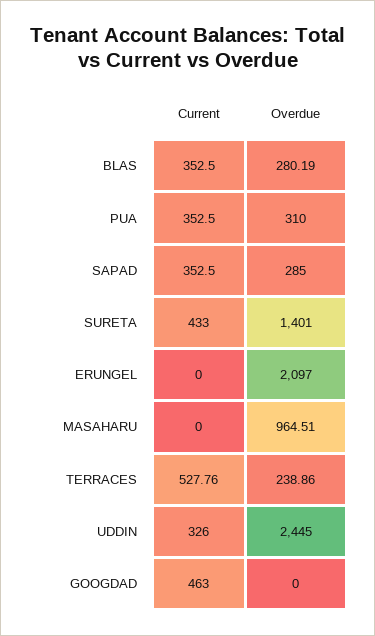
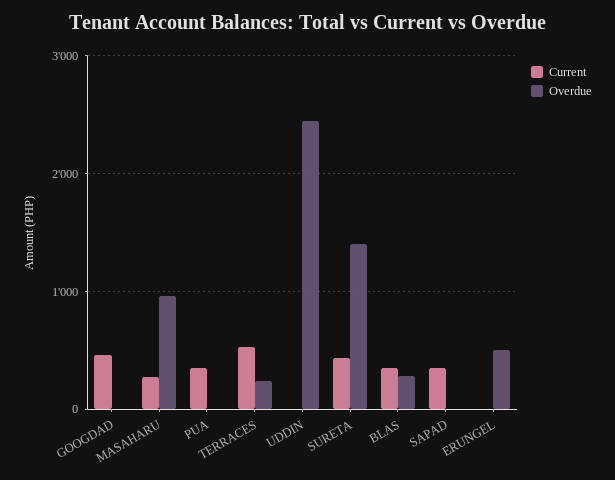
Overdue, PUA: 310 -> 0
Overdue, SAPAD: 285 -> 0
Overdue, ERUNGEL: 2097 -> 500
Current, MASAHARU: 0 -> 300
Current, UDDIN: 326 -> 0

